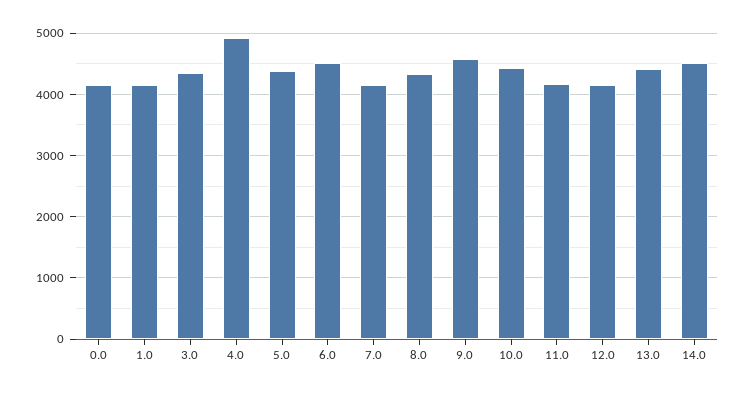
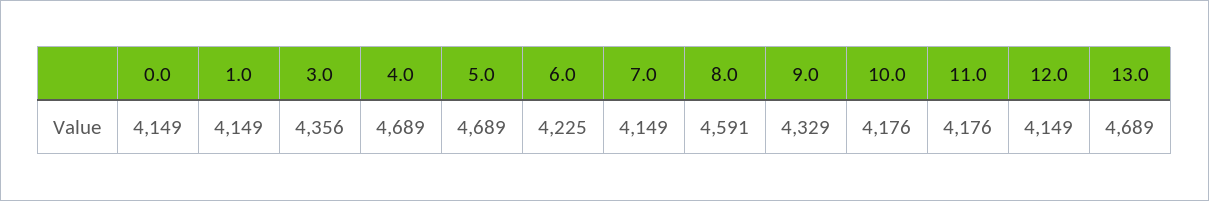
4.0: 4900 -> 4689
5.0: 4400 -> 4689
6.0: 4500 -> 4225
8.0: 4300 -> 4591
9.0: 4600 -> 4329
10.0: 4400 -> 4176
13.0: 4400 -> 4689
14.0: 4500 -> none

